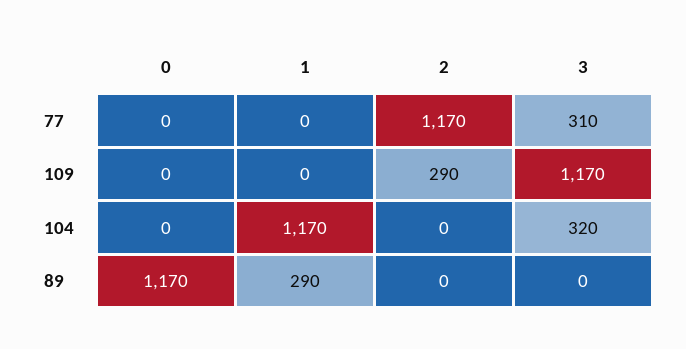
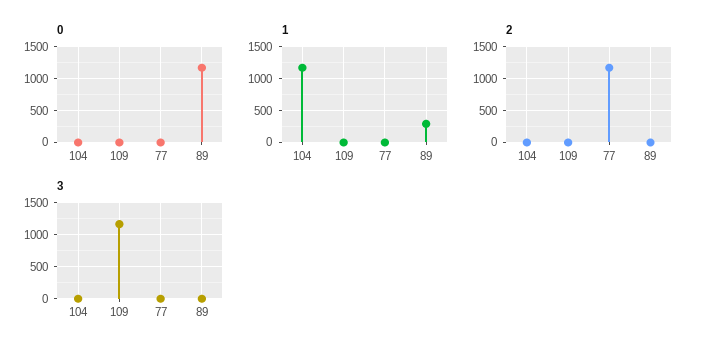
3, 77: 310 -> 0
2, 109: 290 -> 0
3, 104: 320 -> 0

